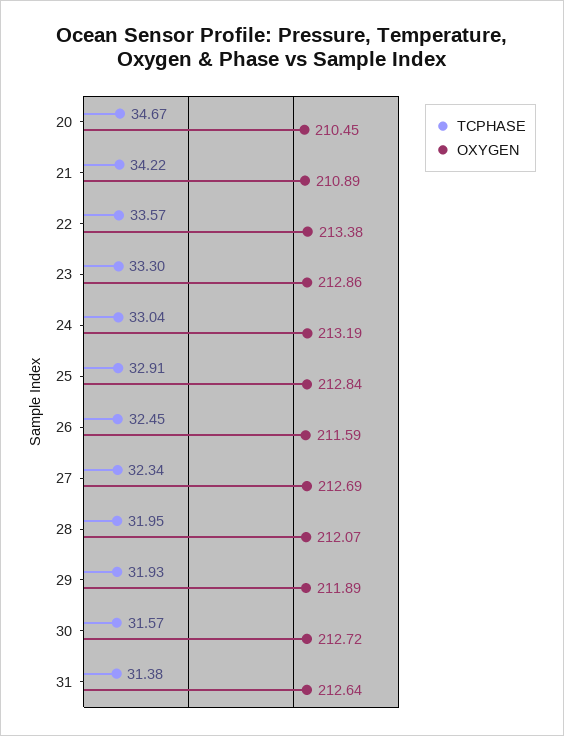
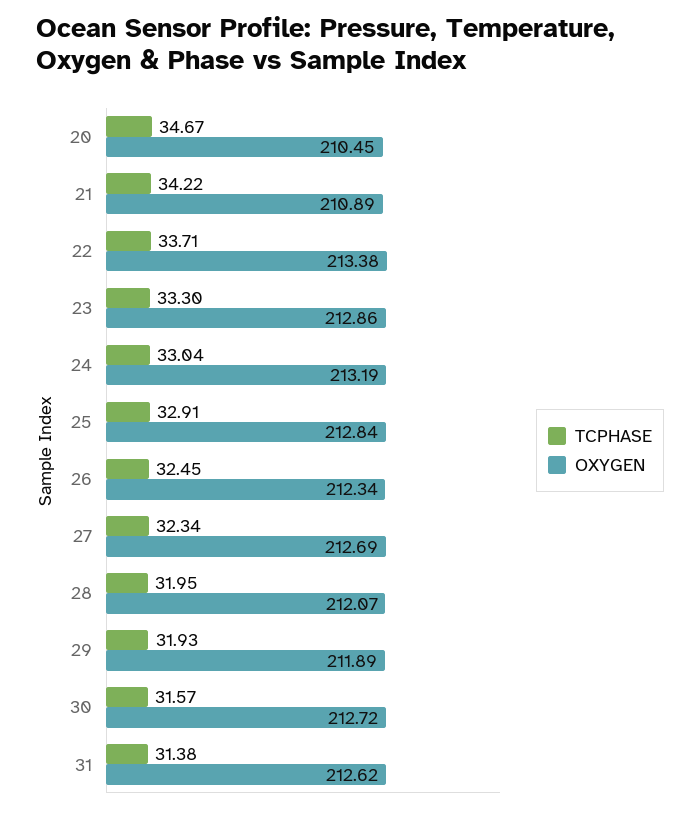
TCPHASE, 22: 33.57 -> 33.71
OXYGEN, 26: 211.59 -> 212.34
OXYGEN, 31: 212.64 -> 212.62

